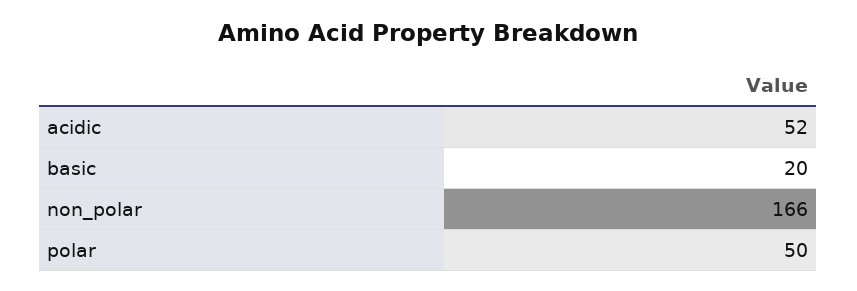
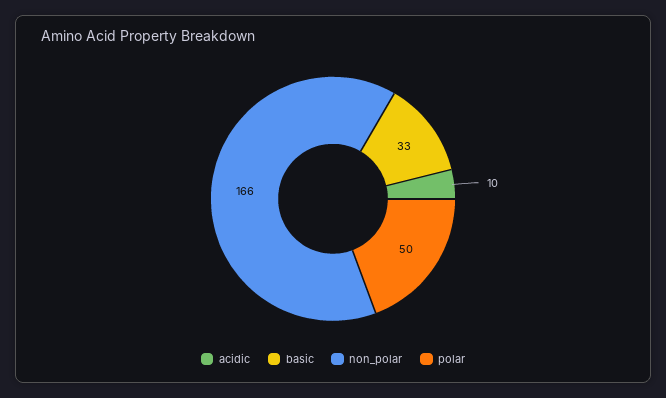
acidic: 52 -> 10
basic: 20 -> 33

